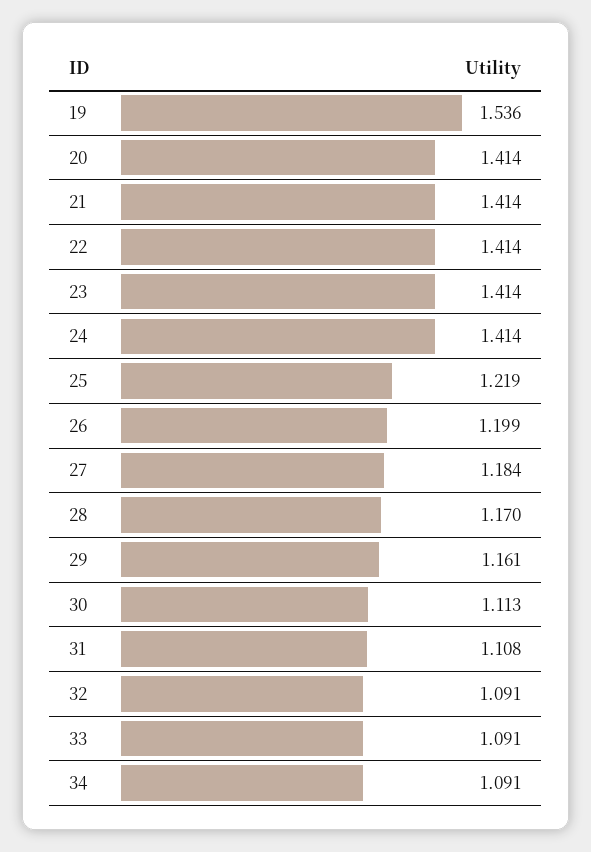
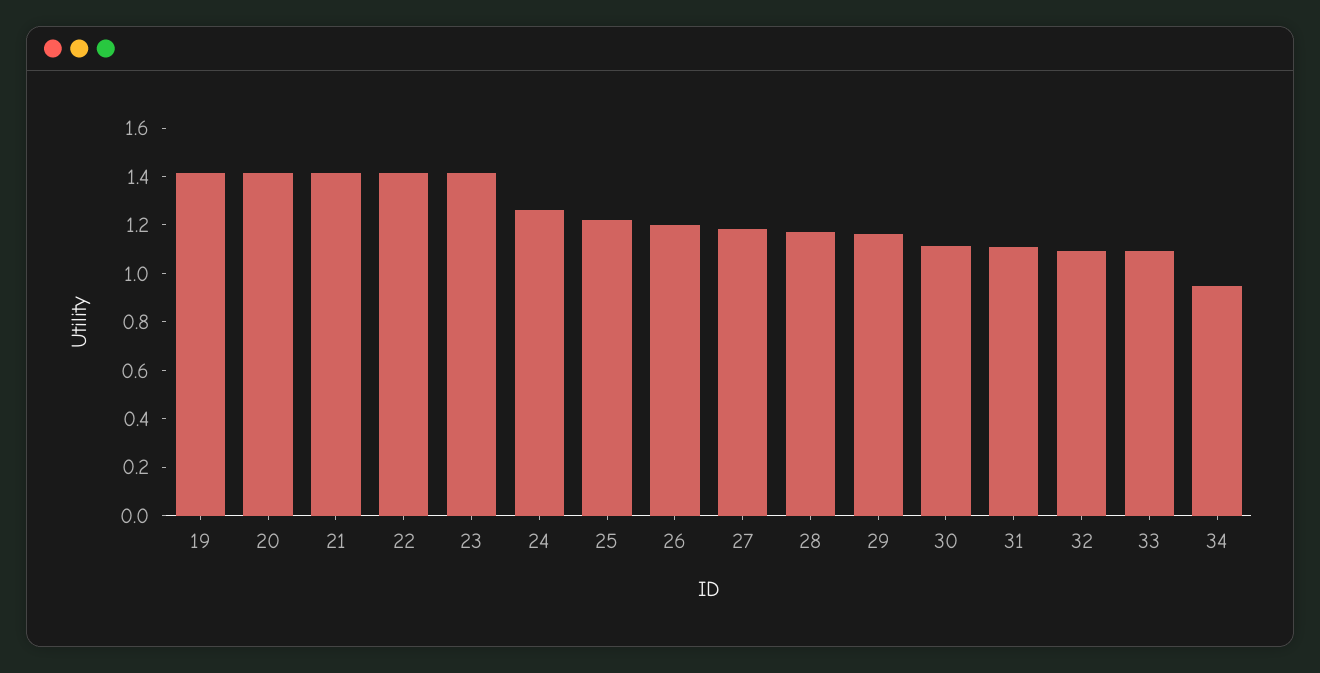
19: 1.536 -> 1.4
24: 1.414 -> 1.25
34: 1.091 -> 0.95

